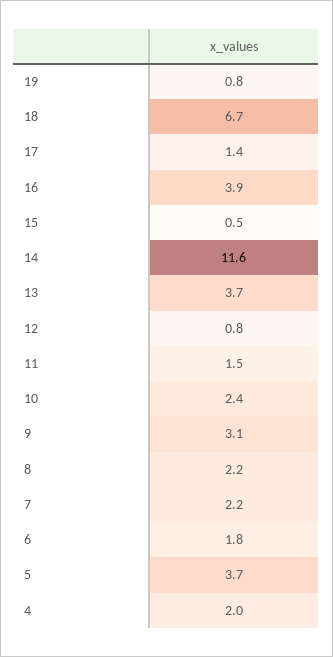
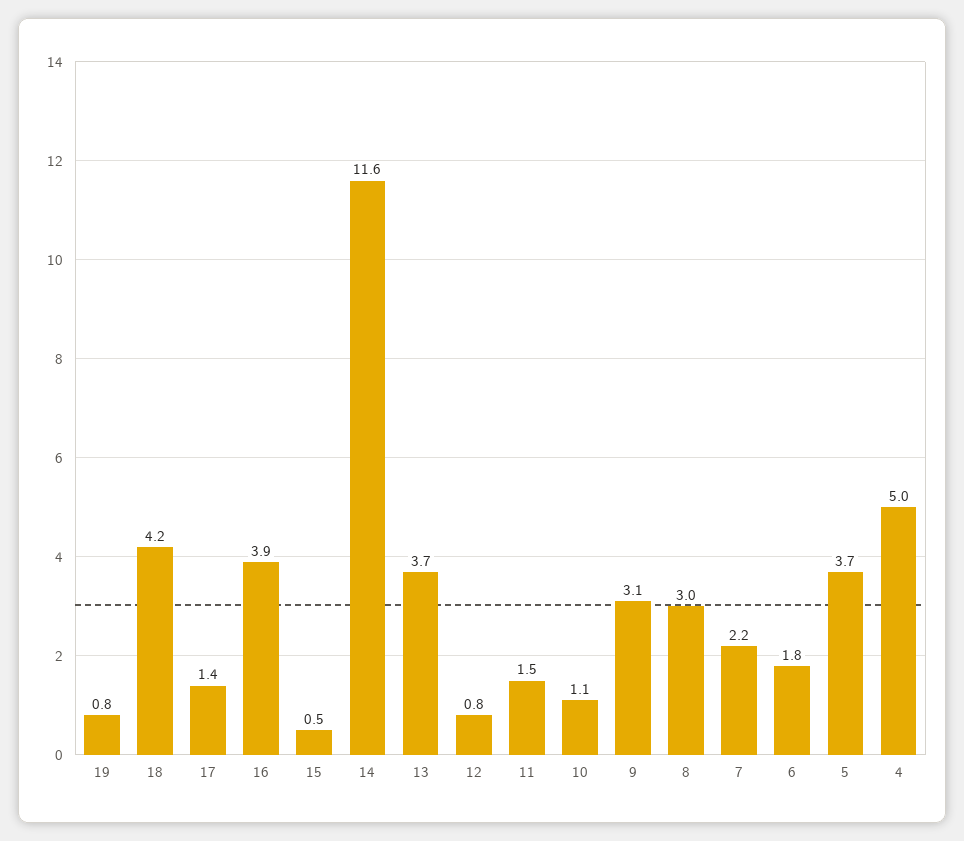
18: 6.7 -> 4.2
10: 2.4 -> 1.1
8: 2.2 -> 3
4: 2 -> 5

